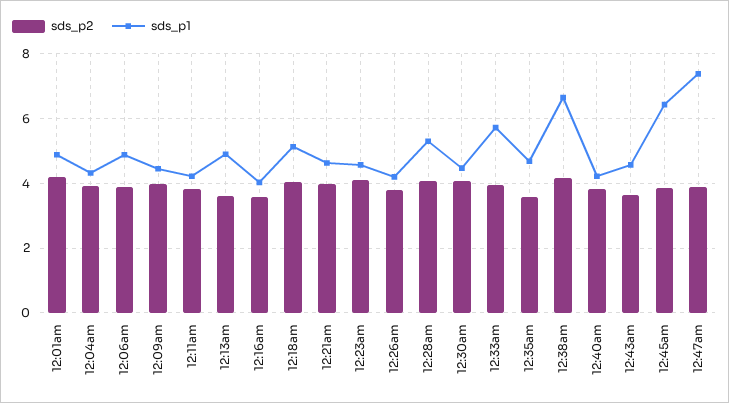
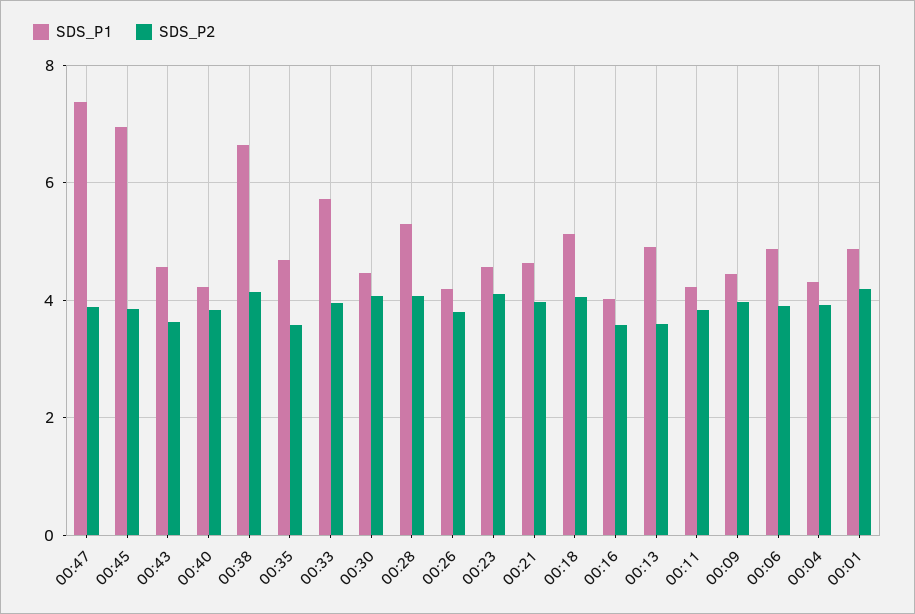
sds_p1, 12:45am: 6.4 -> 7

